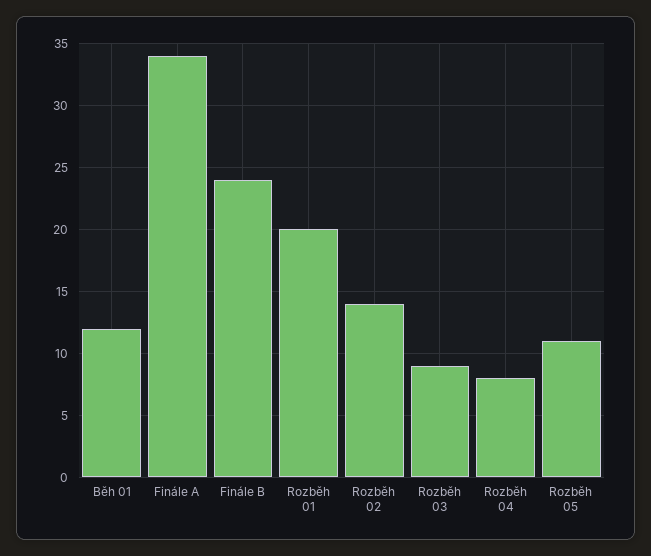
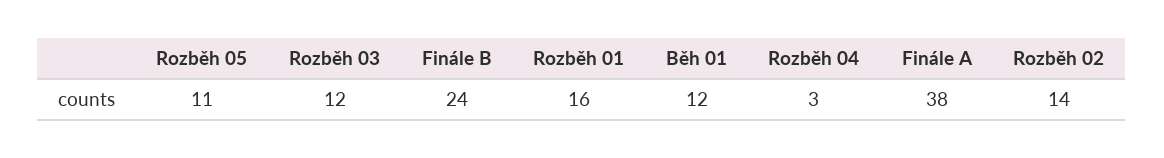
Finále A: 34 -> 38
Rozběh 01: 20 -> 16
Rozběh 03: 9 -> 12
Rozběh 04: 8 -> 3

